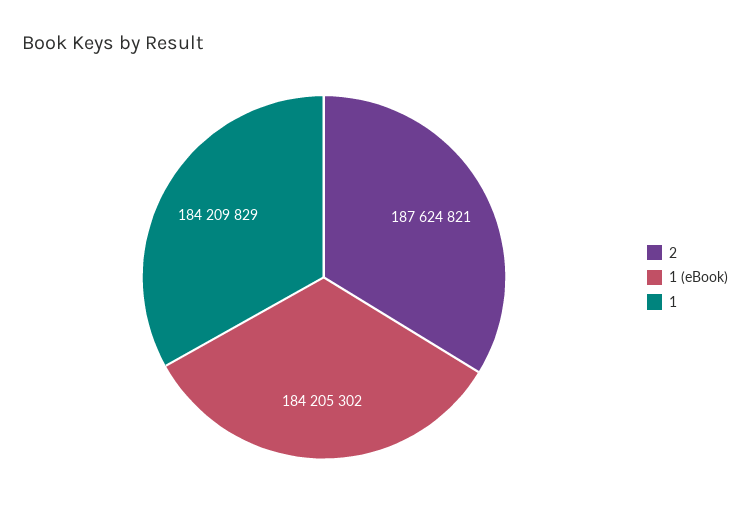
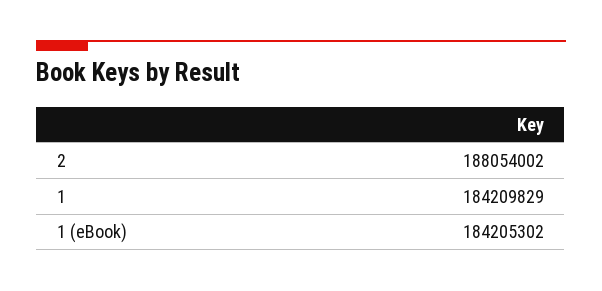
2: 187624821 -> 188054002

